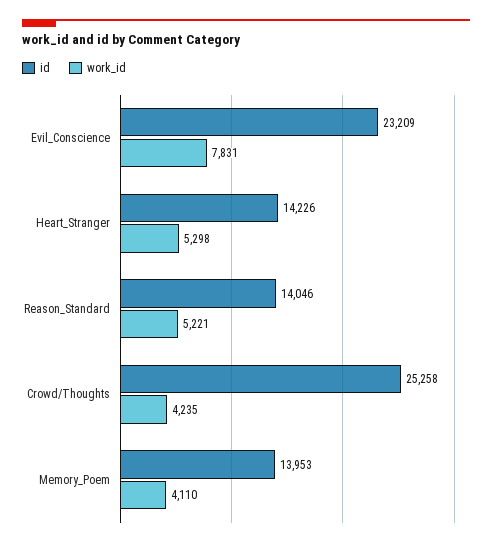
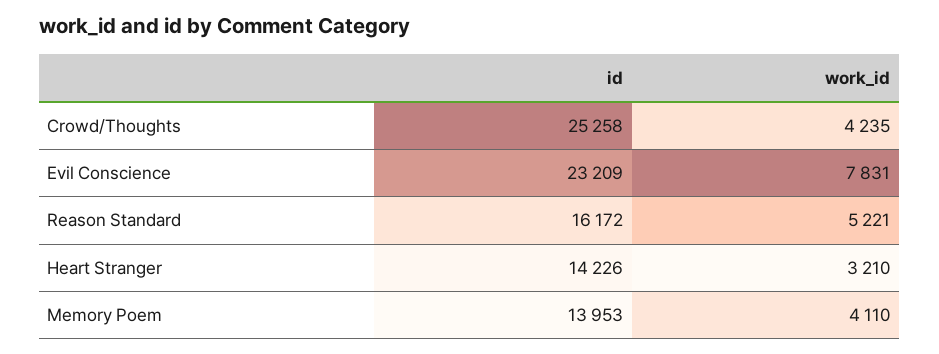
work_id, Heart_Stranger: 5298 -> 3210
id, Reason_Standard: 14046 -> 16172

